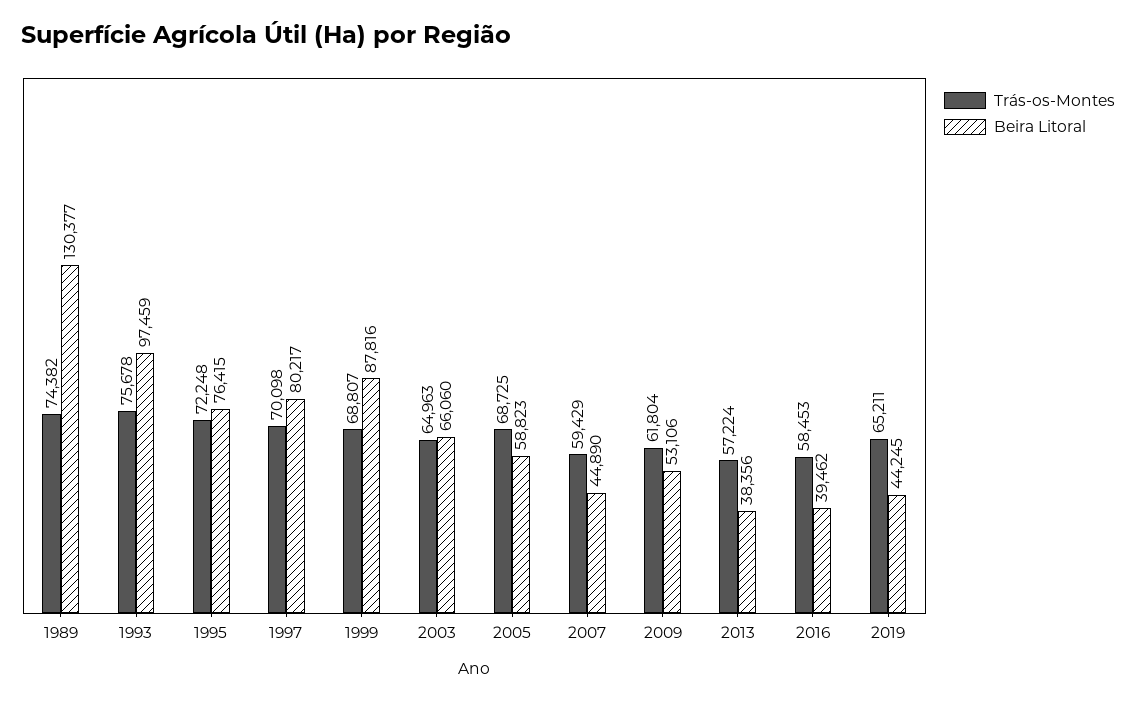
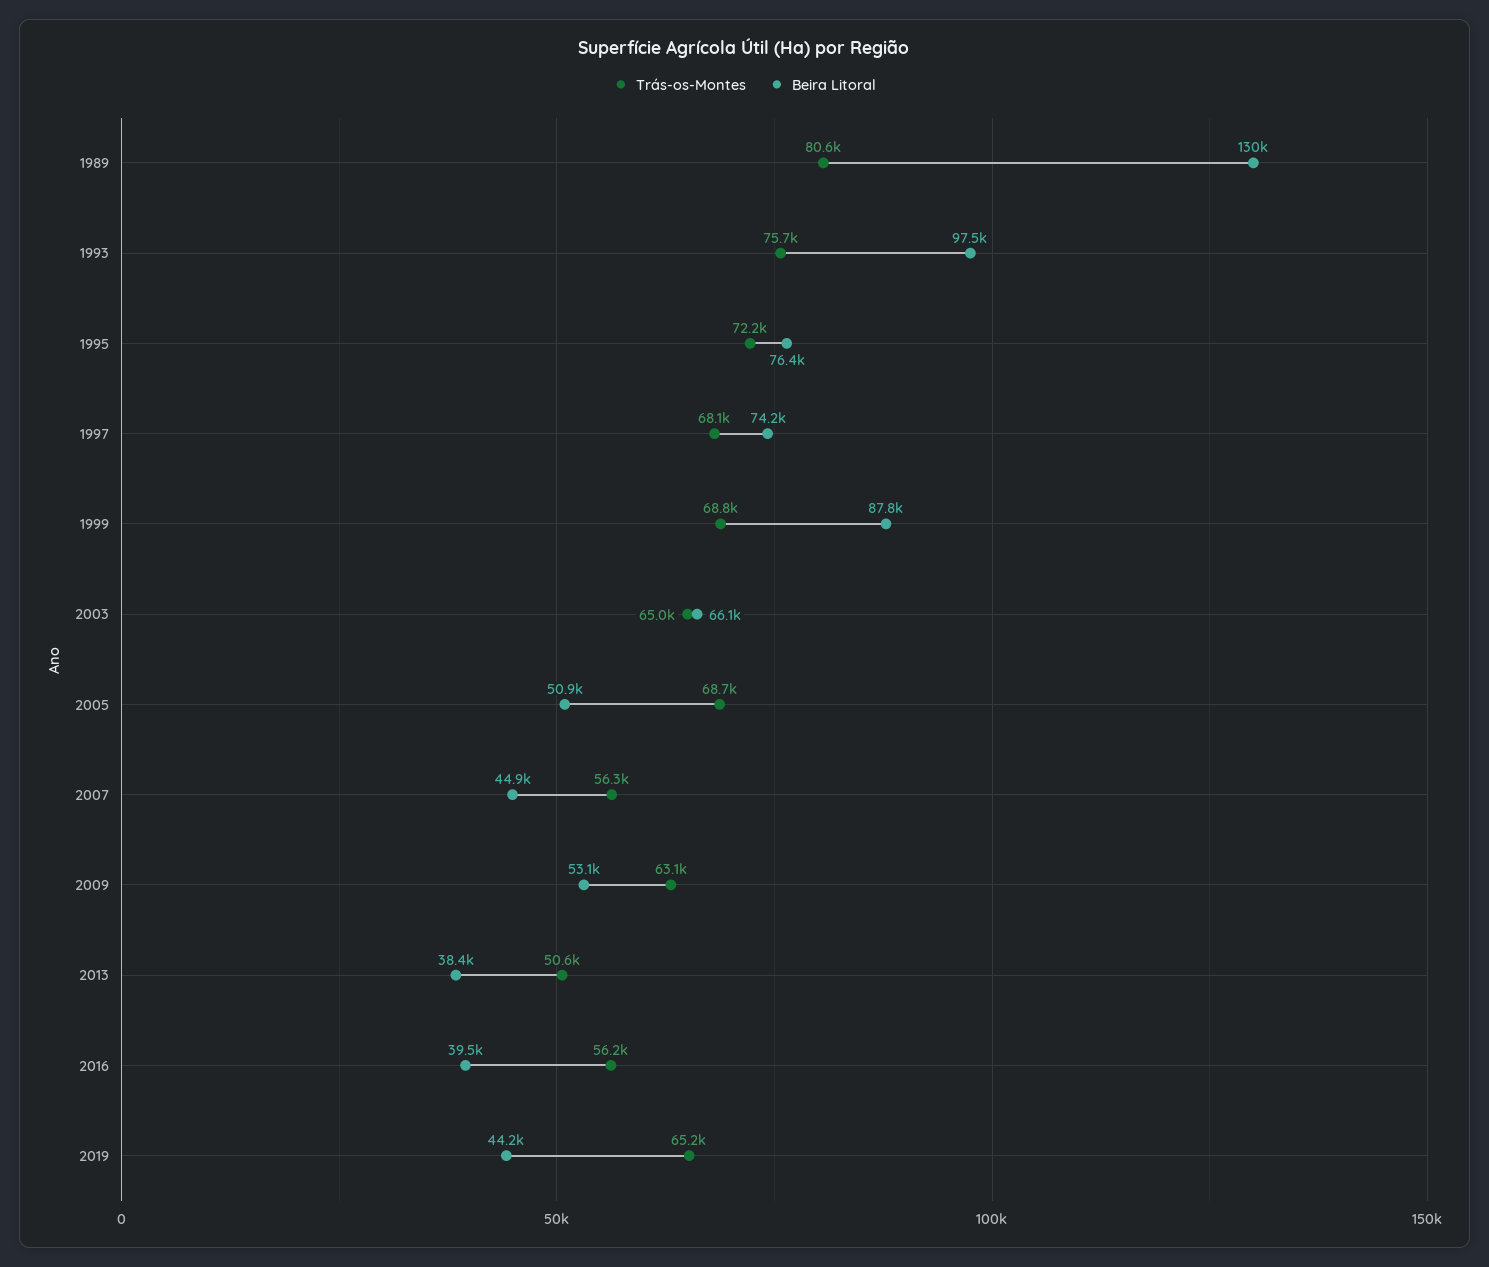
Trás-os-Montes, 1989: 74382 -> 80600
Trás-os-Montes, 1997: 70098 -> 68100
Beira Litoral, 1997: 80217 -> 74200
Beira Litoral, 2005: 58823 -> 50900
Trás-os-Montes, 2007: 59429 -> 56300
Trás-os-Montes, 2009: 61804 -> 63100
Trás-os-Montes, 2013: 57224 -> 50600
Trás-os-Montes, 2016: 58453 -> 56200

